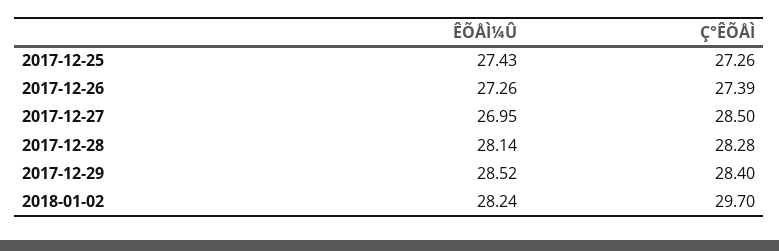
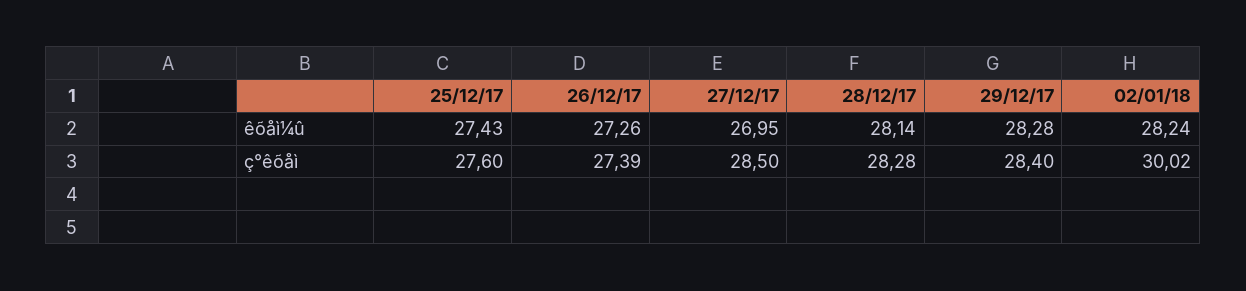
Ç°ÊÕÅÌ, 2017-12-25: 27.26 -> 27.6
ÊÕÅÌ¼Û, 2017-12-29: 28.52 -> 28.28
Ç°ÊÕÅÌ, 2018-01-02: 29.7 -> 30.02

